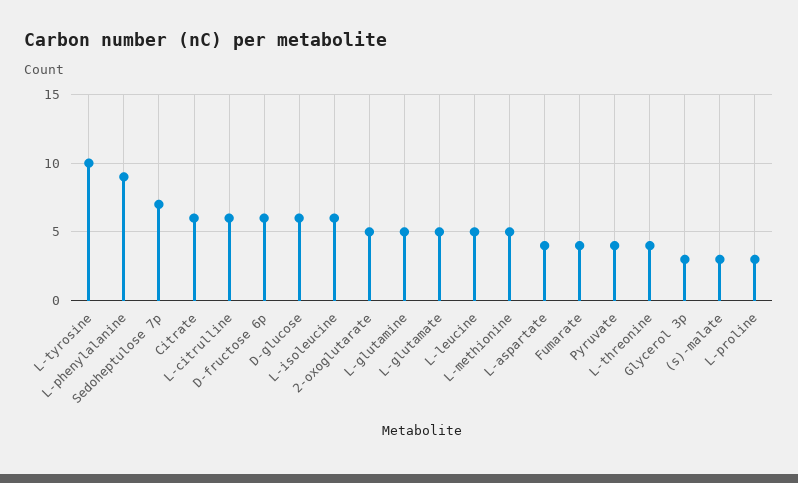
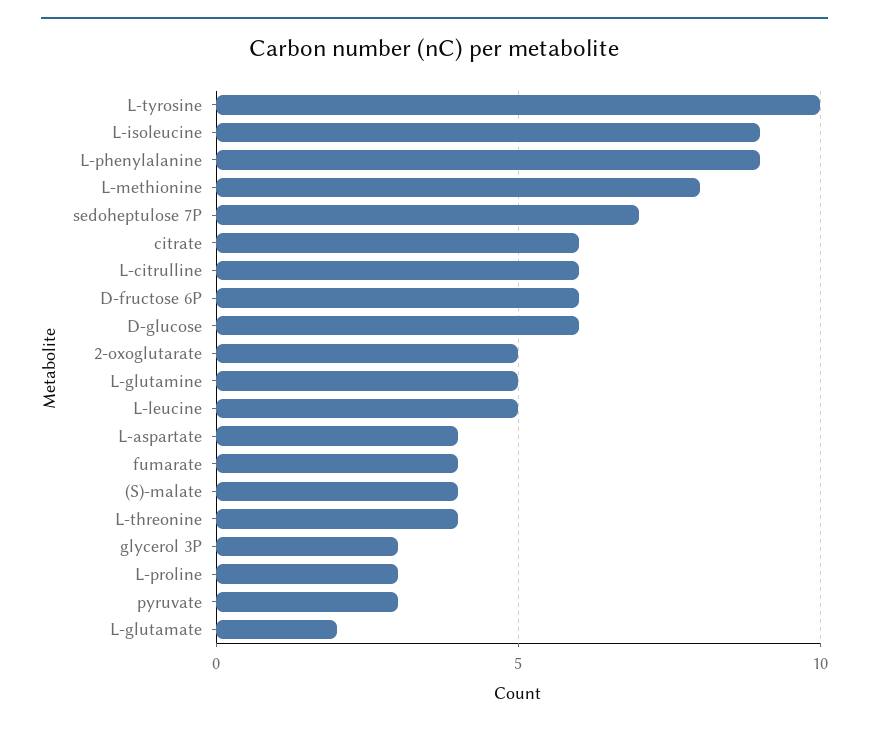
L-isoleucine: 6 -> 9
L-glutamate: 5 -> 2
L-methionine: 5 -> 8
Pyruvate: 4 -> 3
(s)-malate: 3 -> 4

